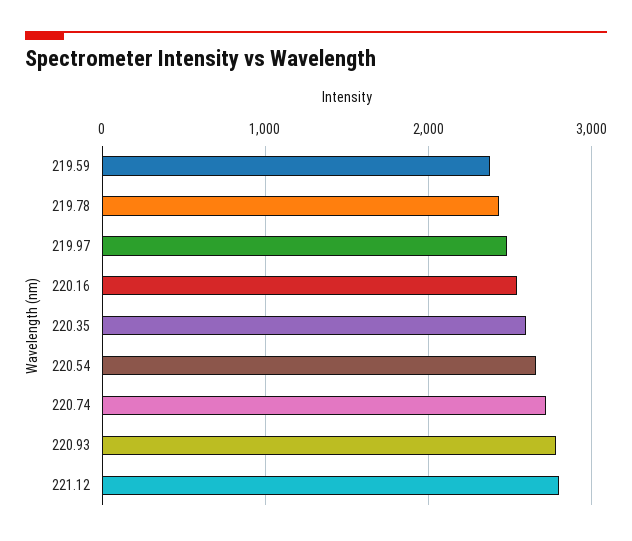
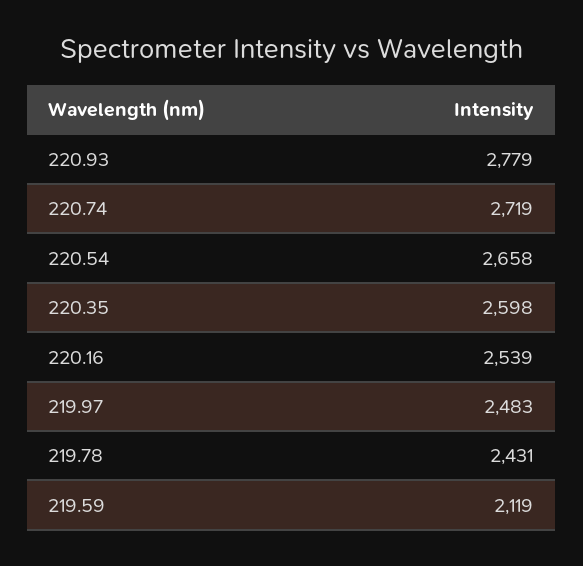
219.59: 2400 -> 2119
221.12: 2800 -> none

